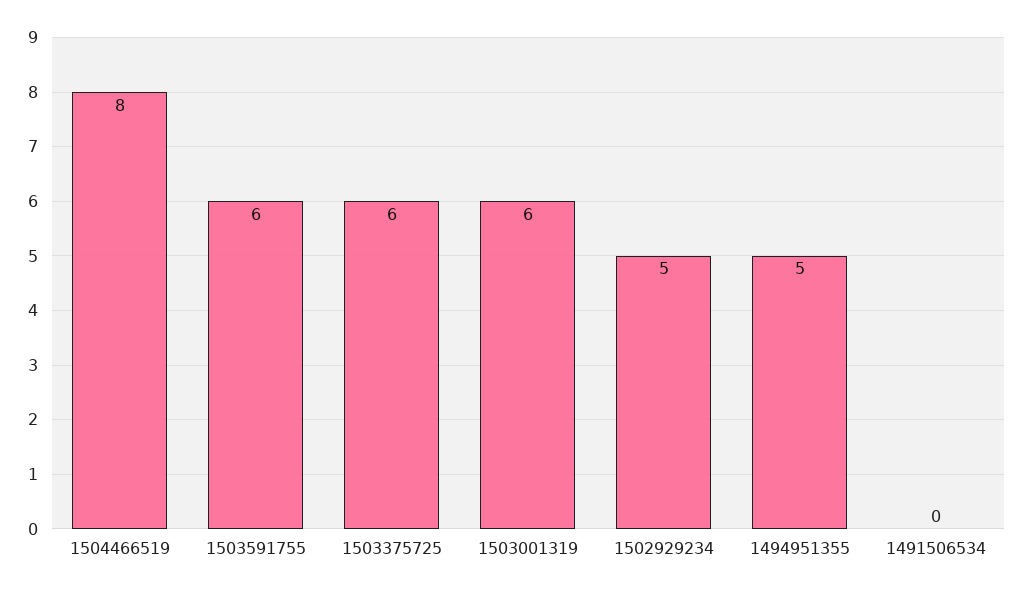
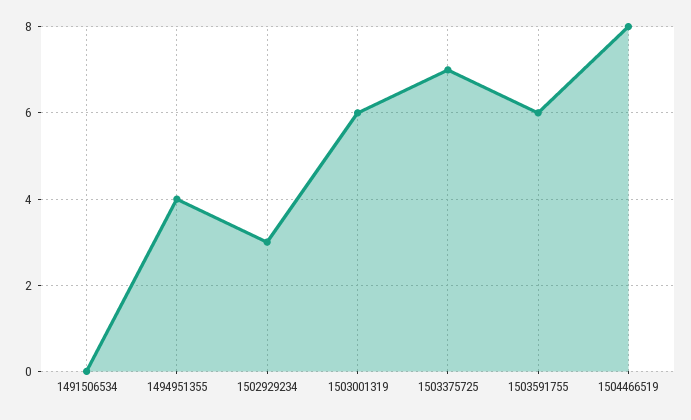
1503375725: 6 -> 7
1502929234: 5 -> 3
1494951355: 5 -> 4

